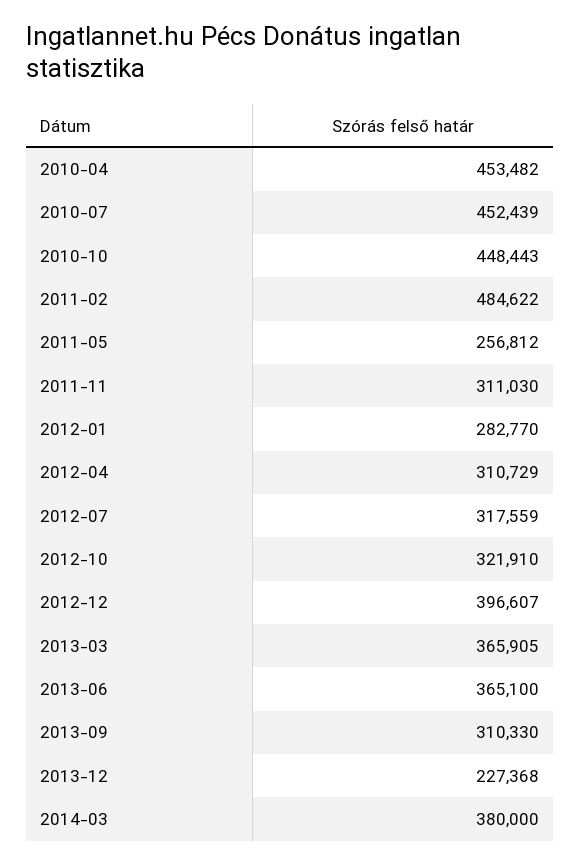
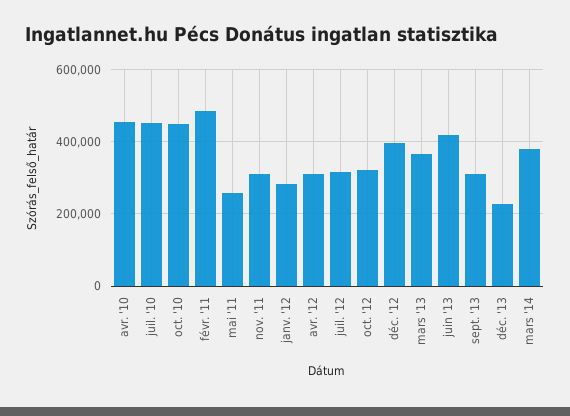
2013-06: 365100 -> 420000

